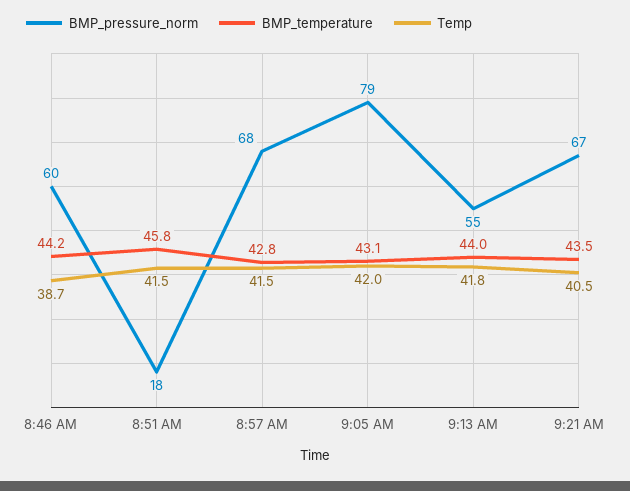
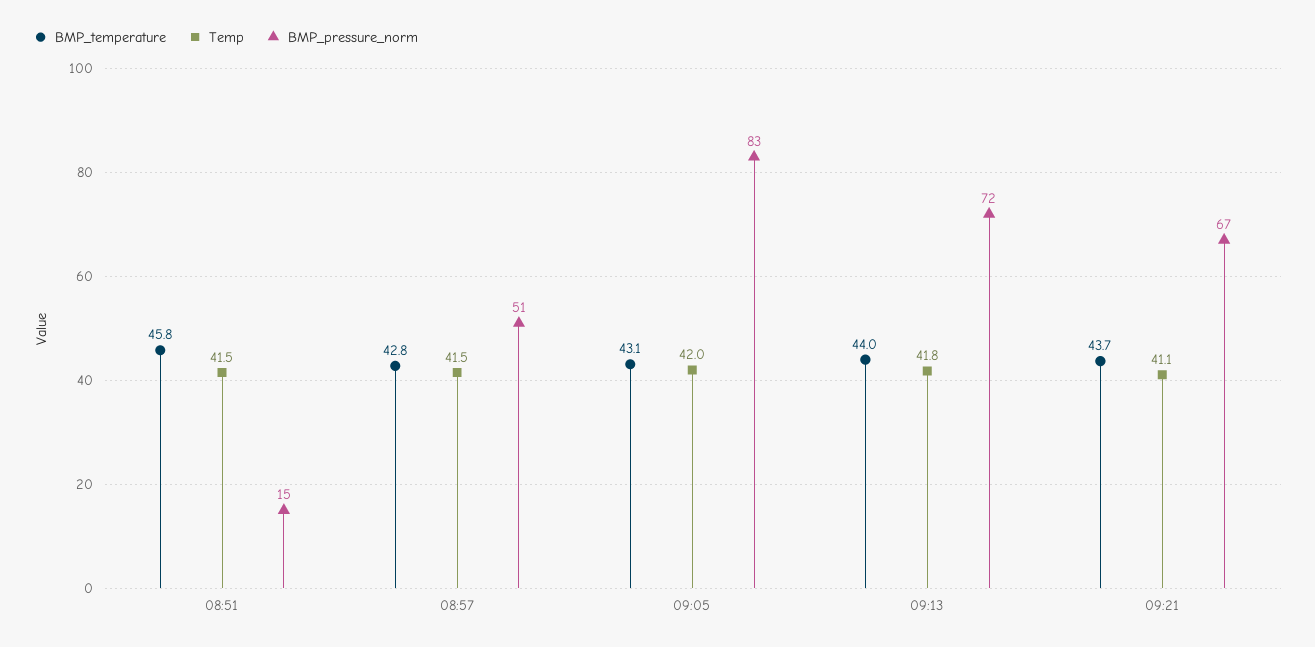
BMP_pressure_norm, 8:46 AM: 60 -> none
BMP_temperature, 8:46 AM: 44.2 -> none
Temp, 8:46 AM: 38.7 -> none
BMP_pressure_norm, 8:51 AM: 18 -> 15
BMP_pressure_norm, 8:57 AM: 68 -> 51
BMP_pressure_norm, 9:05 AM: 79 -> 83
BMP_pressure_norm, 9:13 AM: 55 -> 72
BMP_temperature, 9:21 AM: 43.5 -> 43.7
Temp, 9:21 AM: 40.5 -> 41.1

